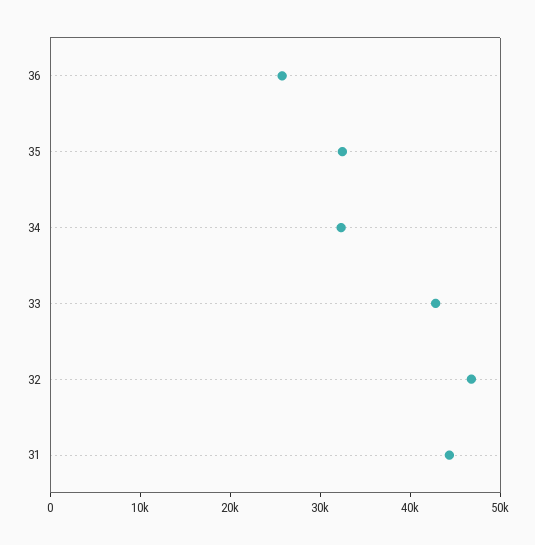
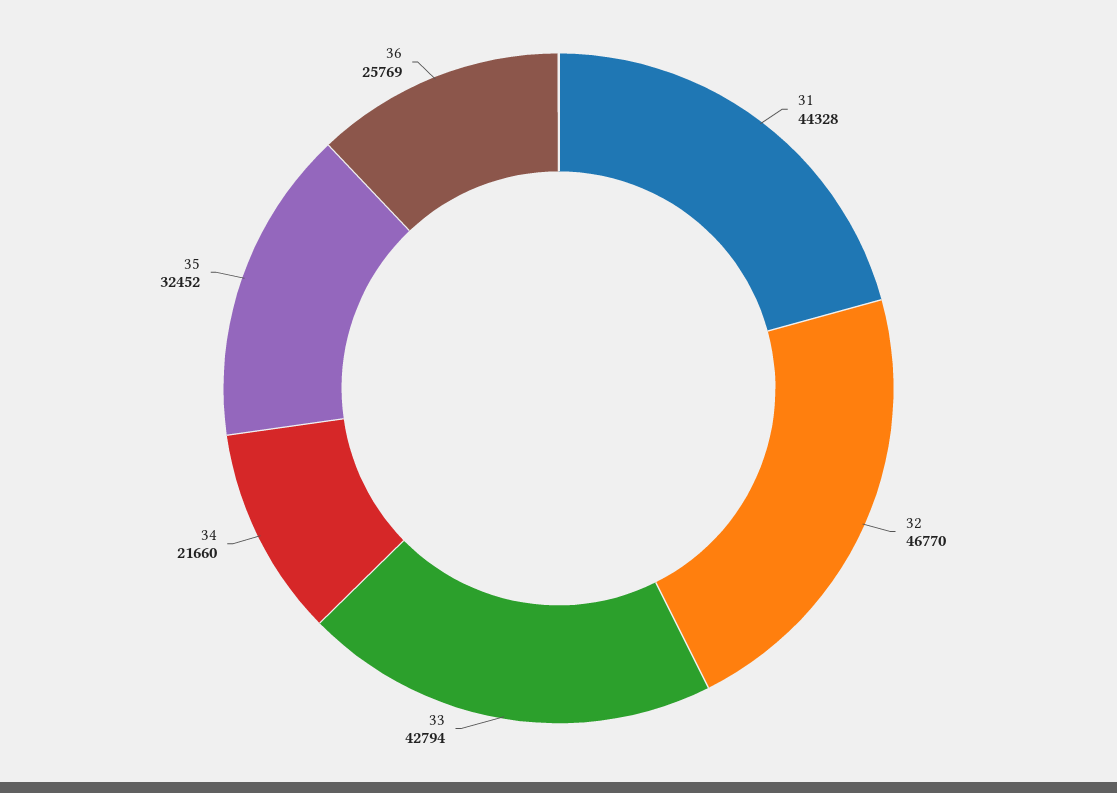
34: 32000 -> 21660

